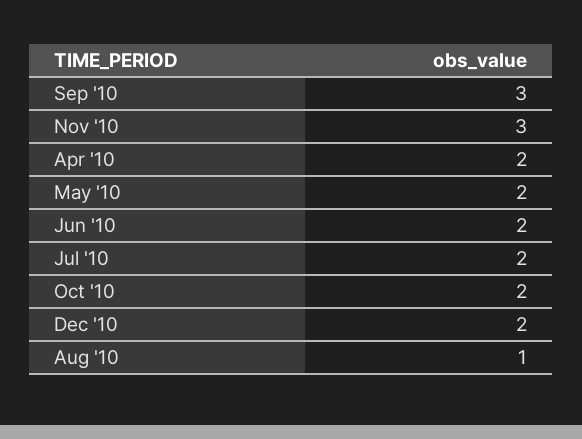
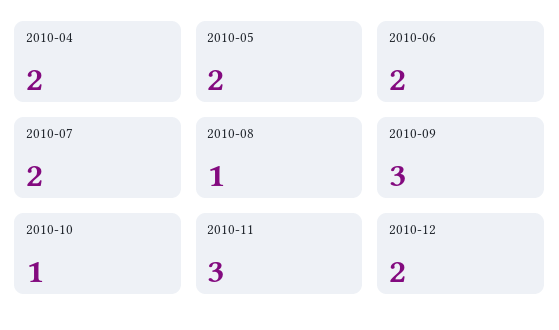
Oct '10: 2 -> 1

